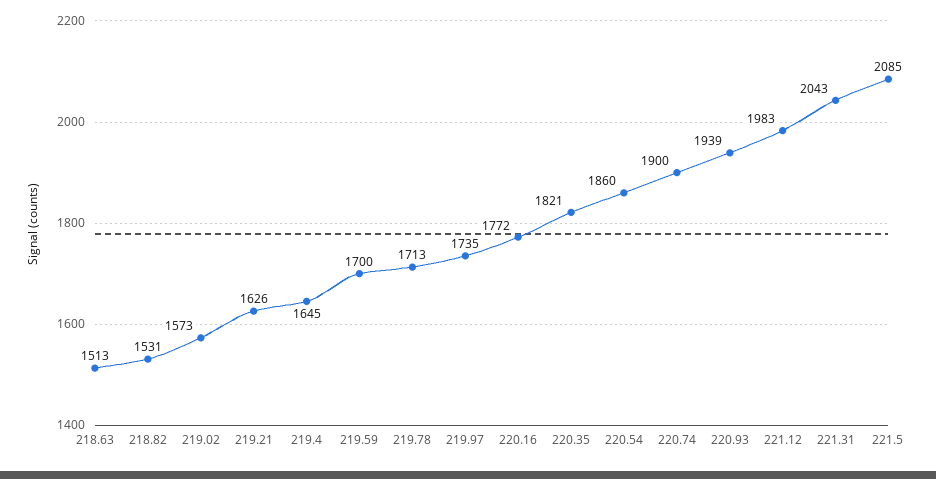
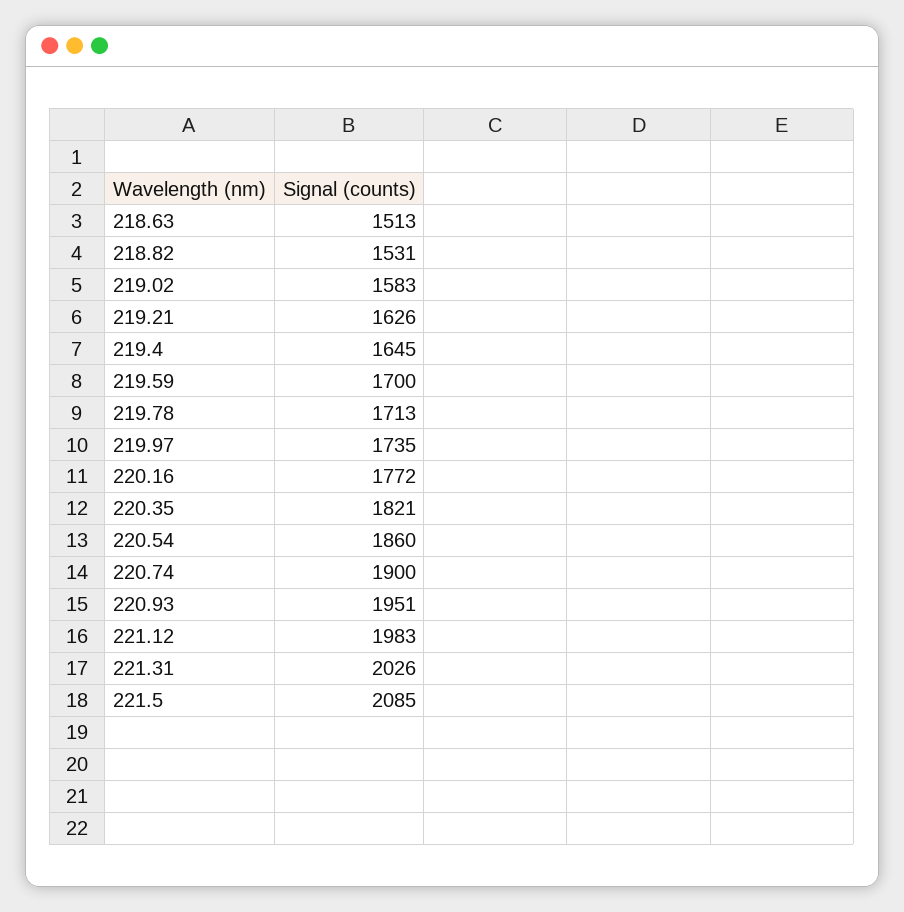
219.02: 1573 -> 1583
220.93: 1939 -> 1951
221.31: 2043 -> 2026

